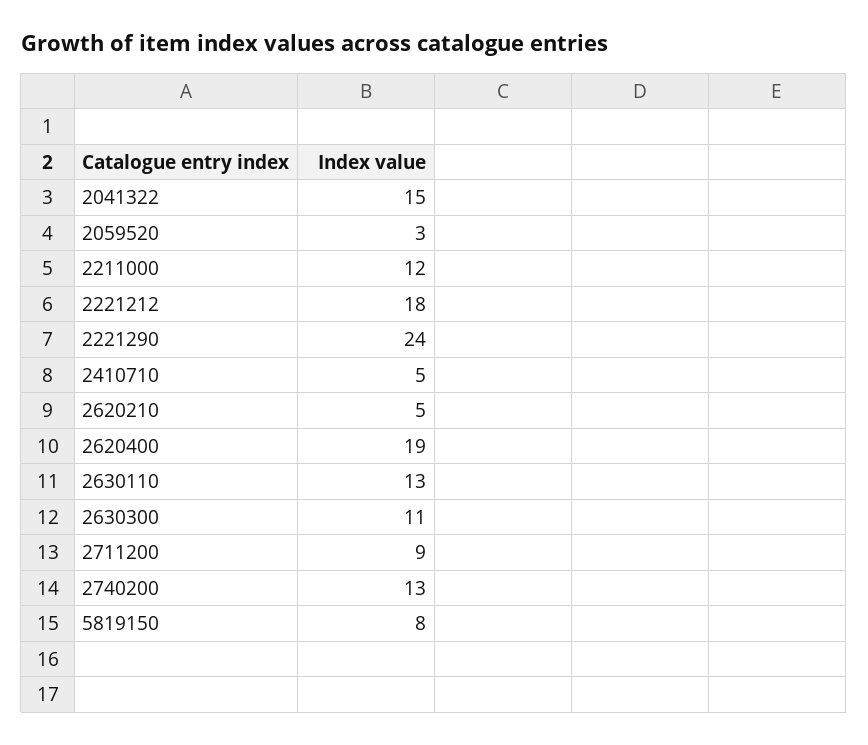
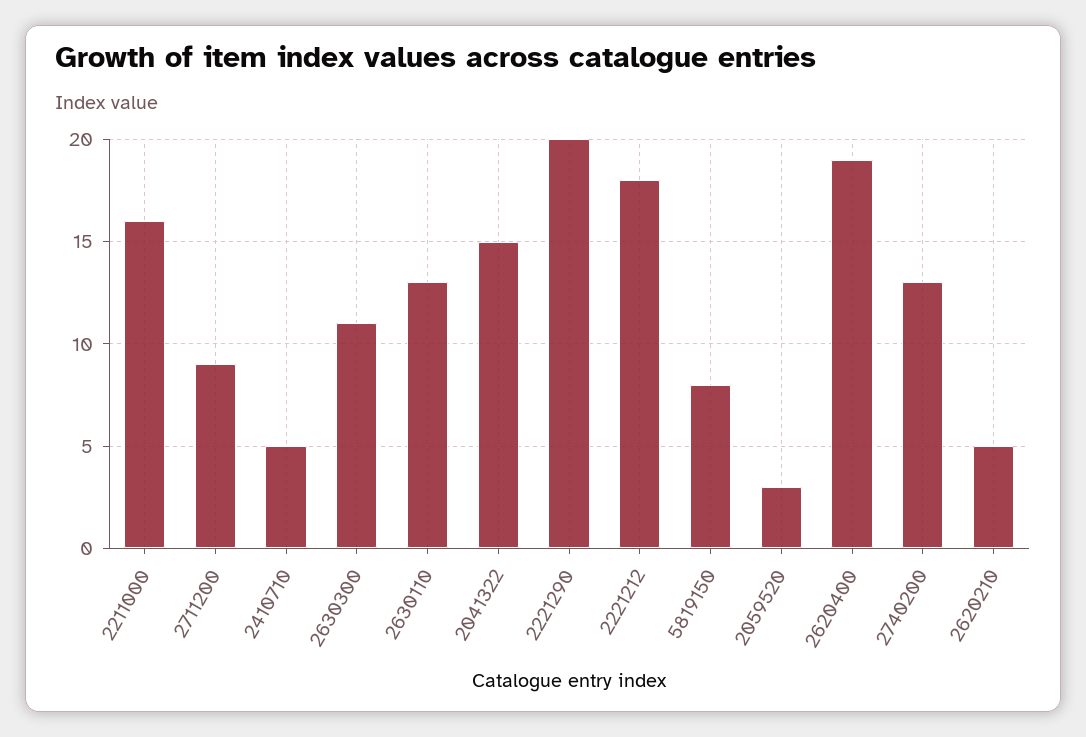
2211000: 12 -> 16
2221290: 24 -> 20

